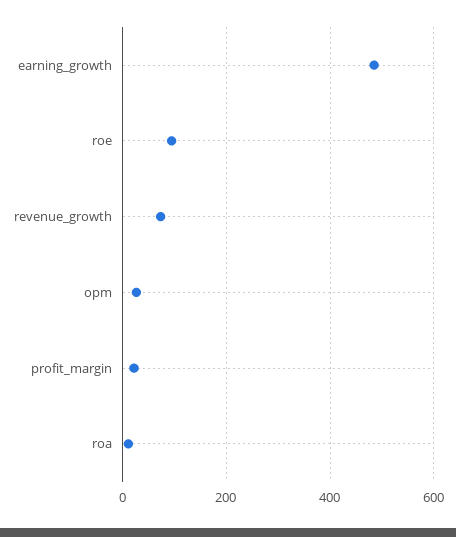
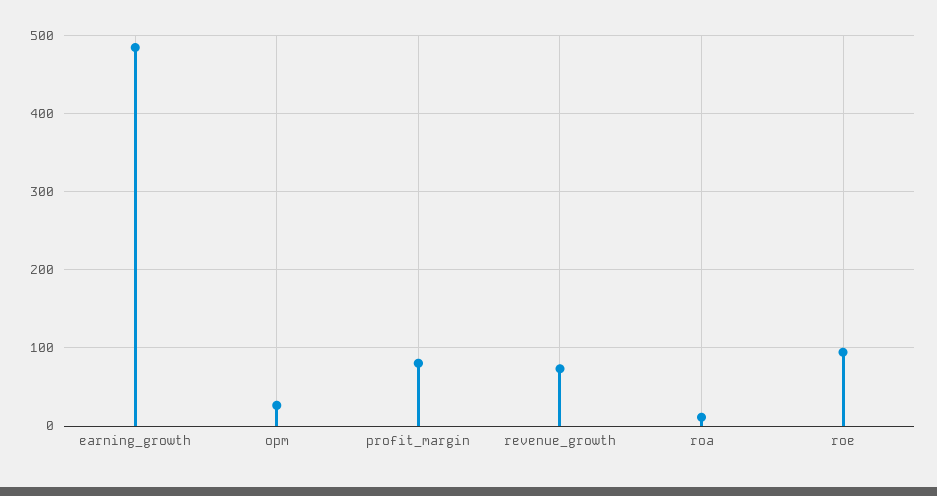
profit_margin: 20 -> 80

